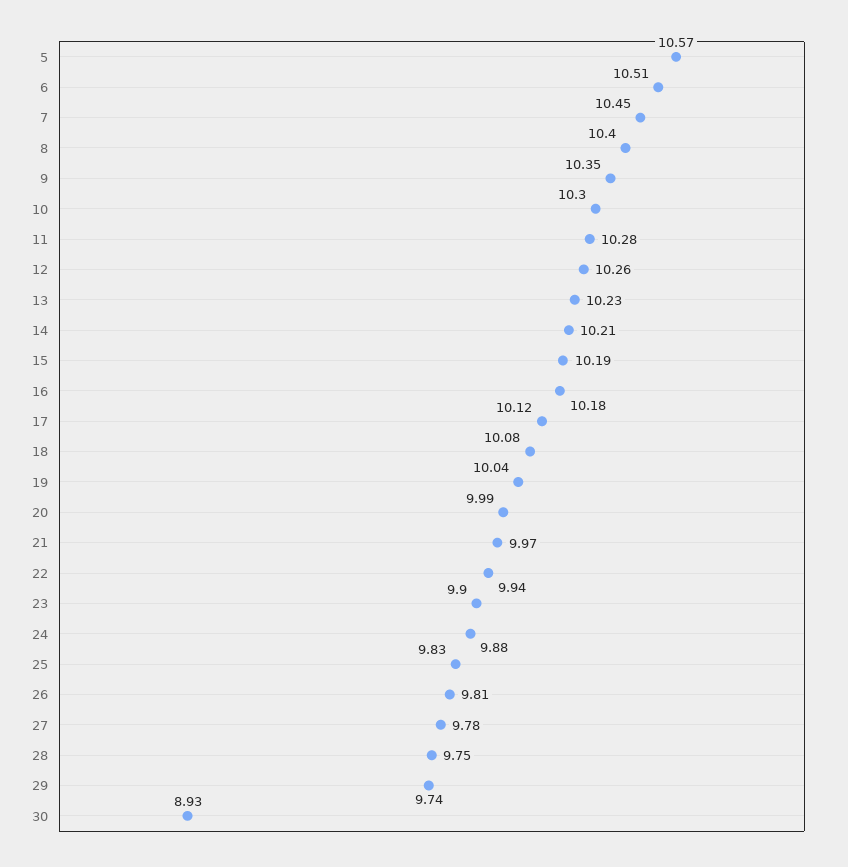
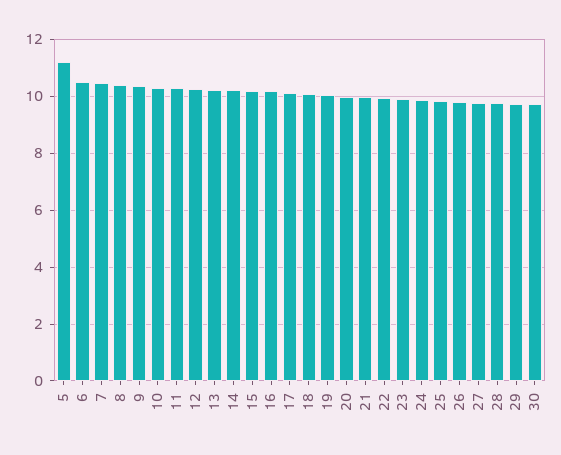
5: 10.57 -> 11.25
30: 8.93 -> 9.75

